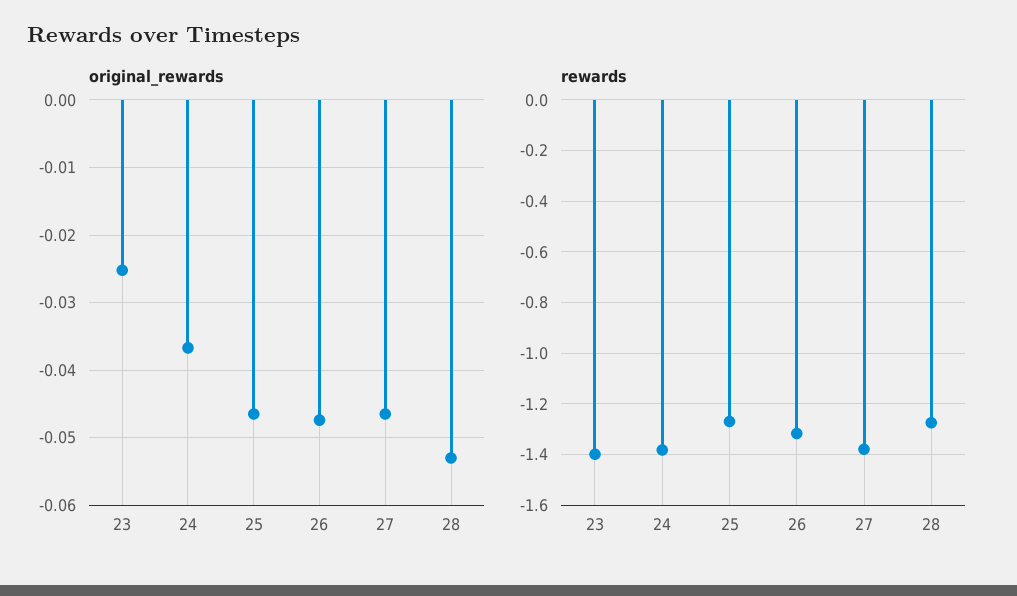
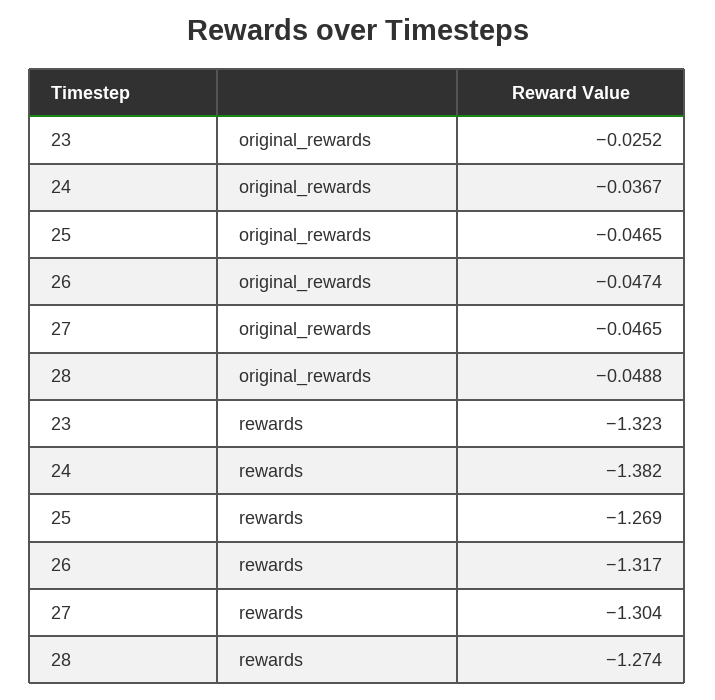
original_rewards, 28: -0.053 -> -0.0488
rewards, 23: -1.4 -> -1.323
rewards, 27: -1.375 -> -1.304

